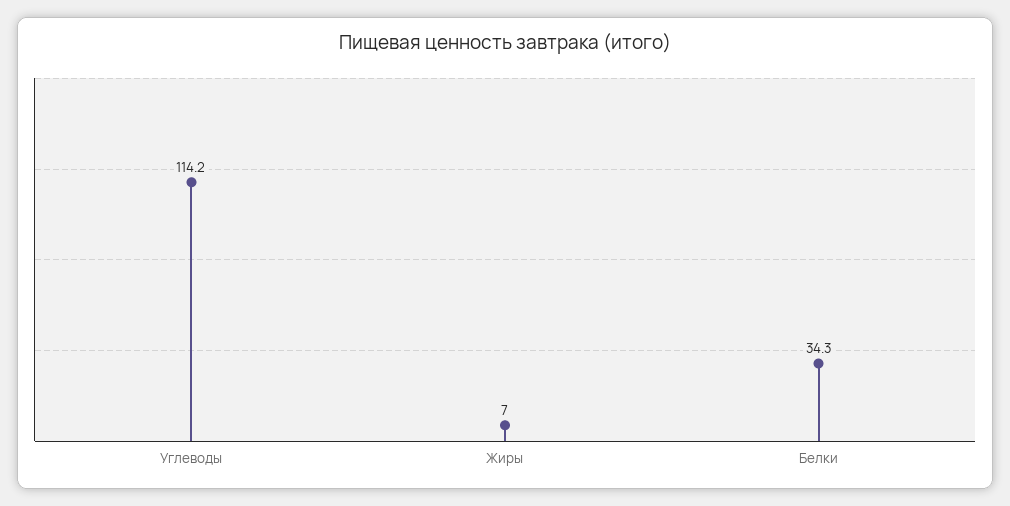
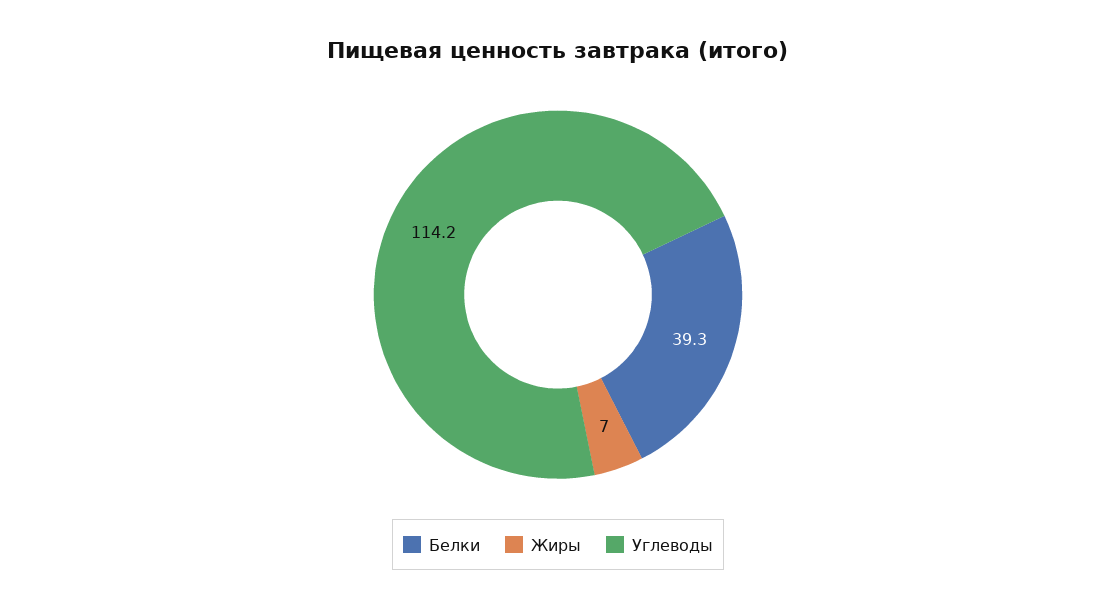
Белки: 34.3 -> 39.3

